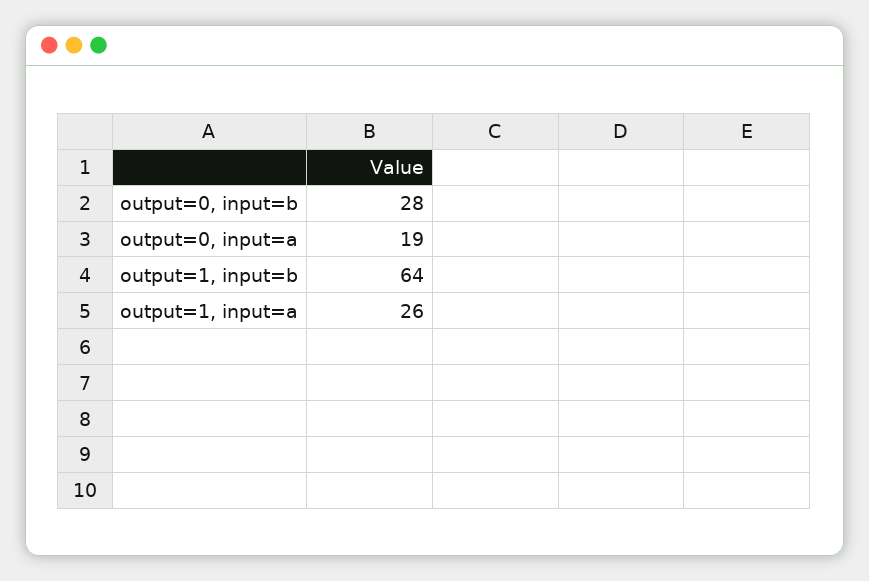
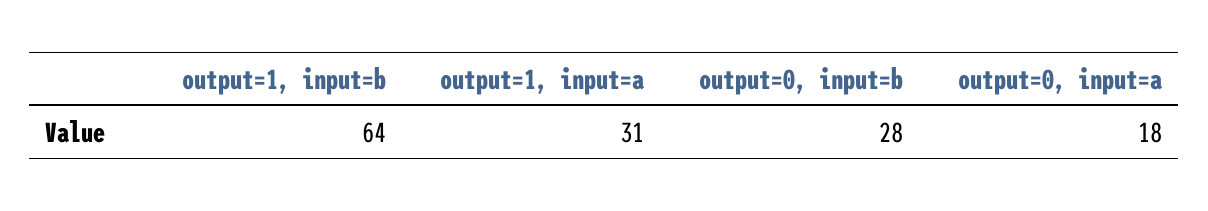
output=0, input=a: 19 -> 18
output=1, input=a: 26 -> 31

